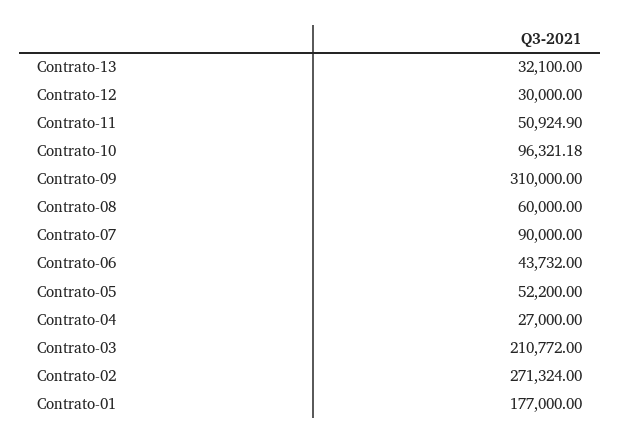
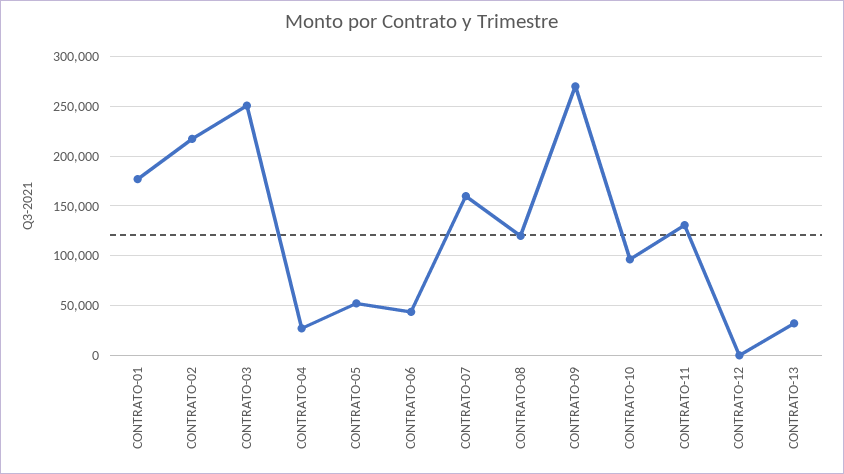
Contrato-12: 30000 -> 0
Contrato-11: 50924.9 -> 130000
Contrato-09: 310000 -> 270000
Contrato-08: 60000 -> 120000
Contrato-07: 90000 -> 160000
Contrato-03: 210772 -> 250000
Contrato-02: 271324 -> 220000

